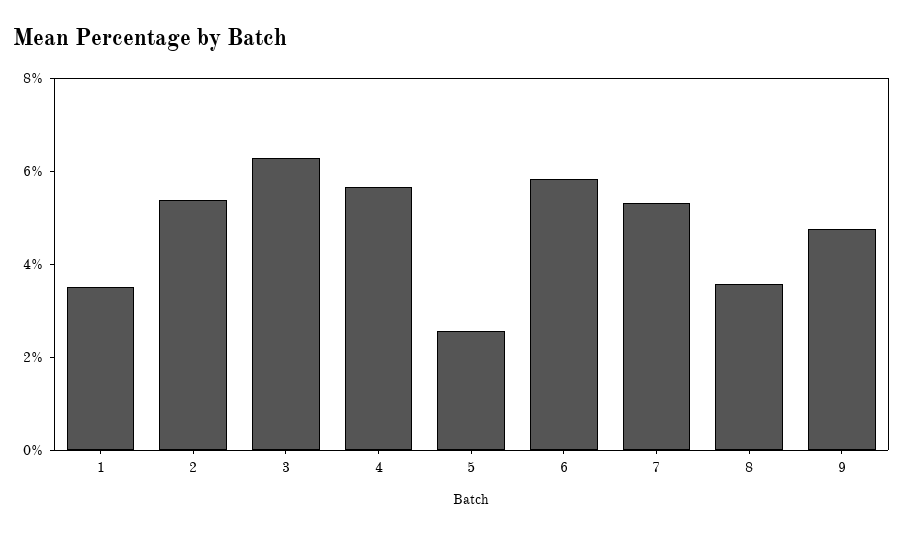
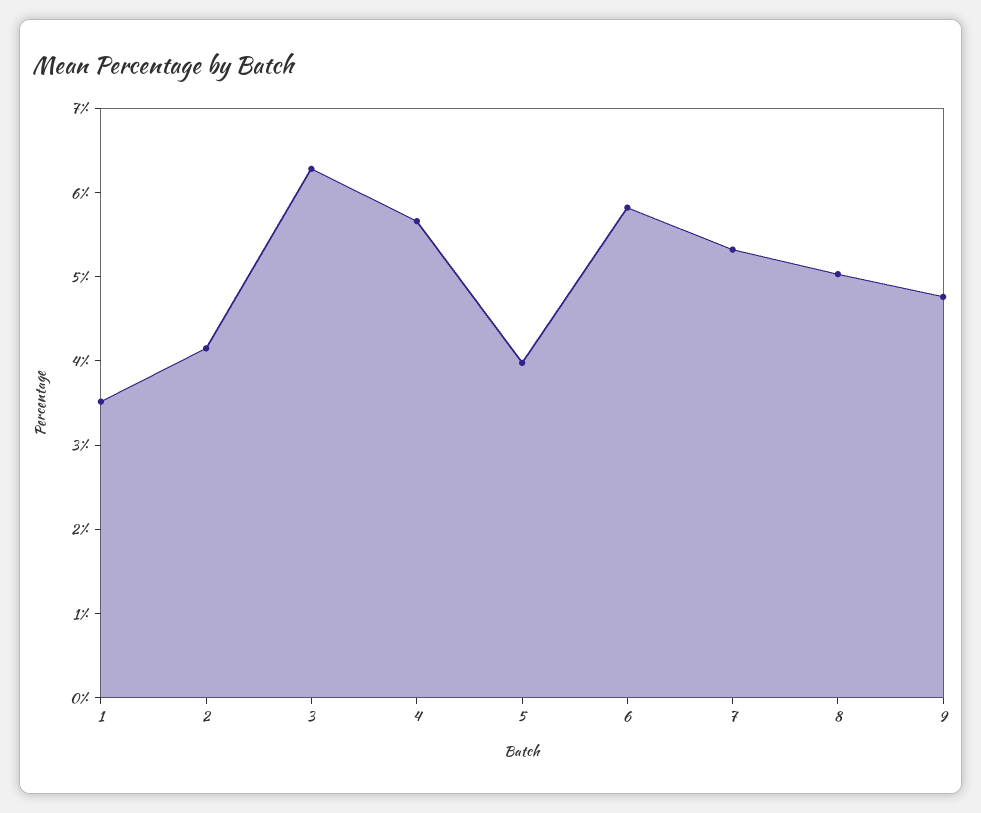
2: 5.5 -> 4.2
5: 2.5 -> 4
8: 3.5 -> 5

